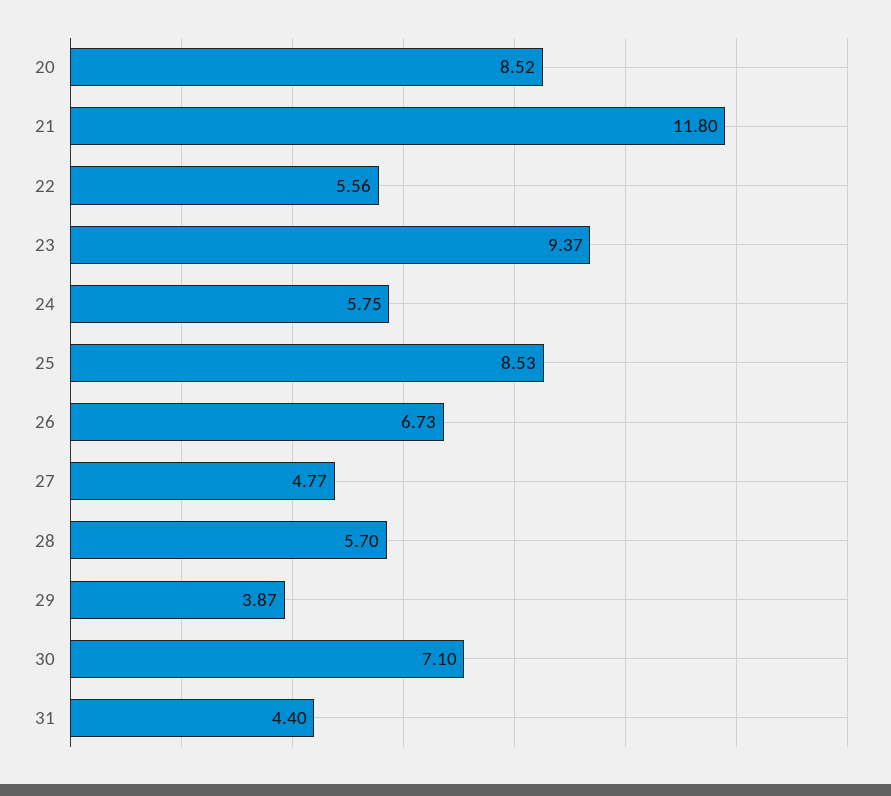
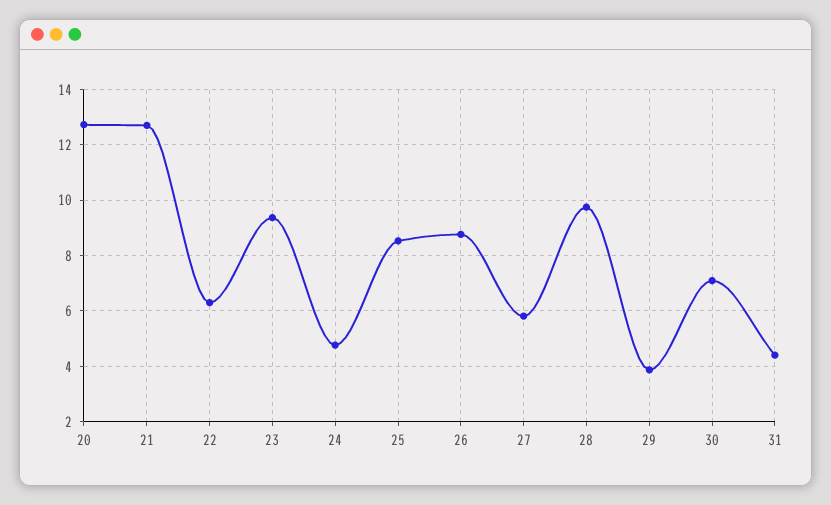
20: 8.52 -> 12.75
21: 11.8 -> 12.75
22: 5.56 -> 6.25
24: 5.75 -> 4.75
26: 6.73 -> 8.75
27: 4.77 -> 5.75
28: 5.7 -> 9.75

